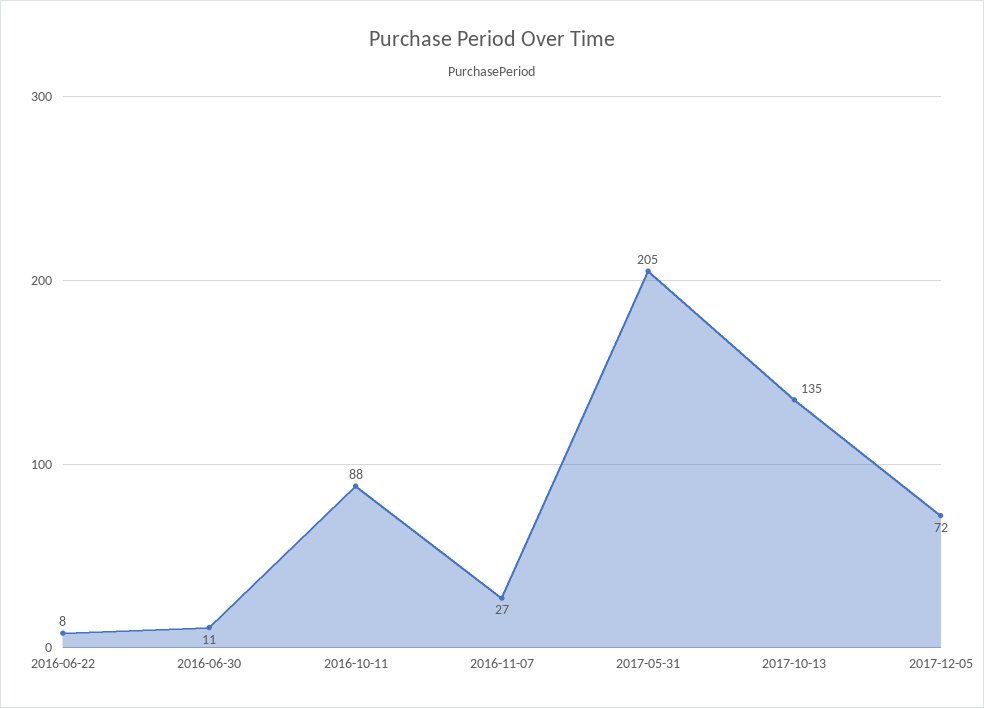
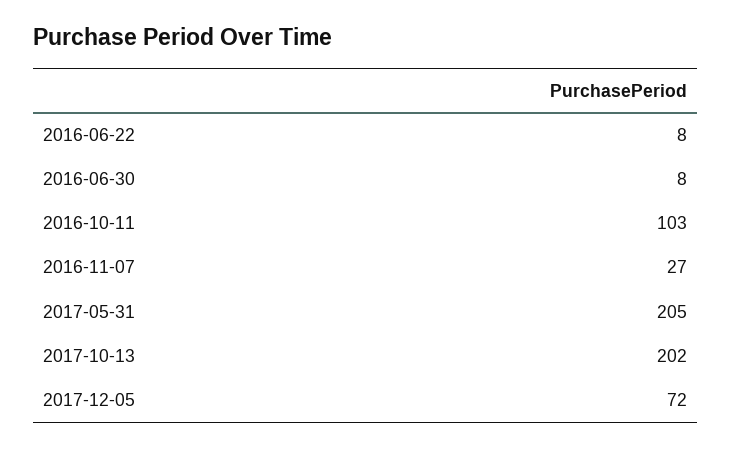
2016-06-30: 11 -> 8
2016-10-11: 88 -> 103
2017-10-13: 135 -> 202

